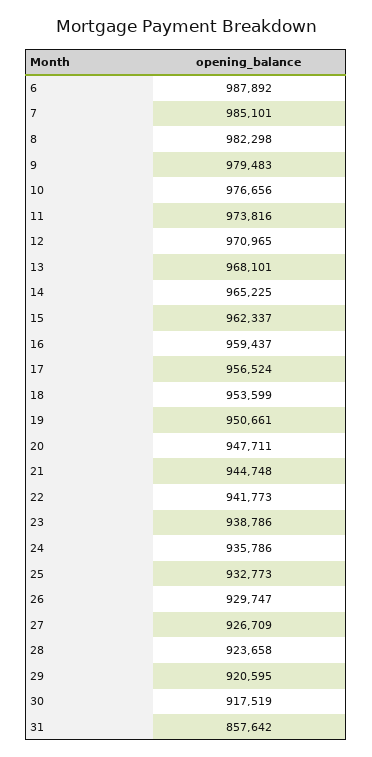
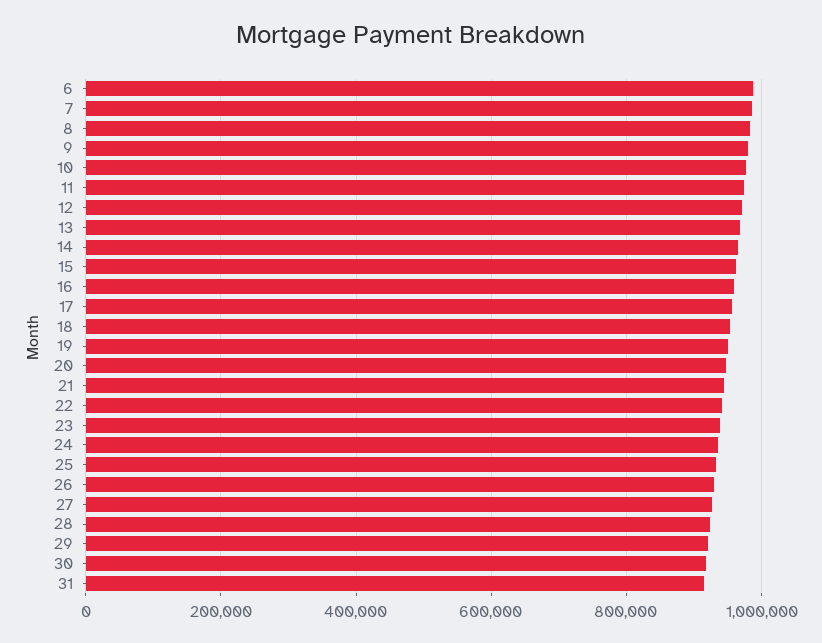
31: 857642 -> 920000

